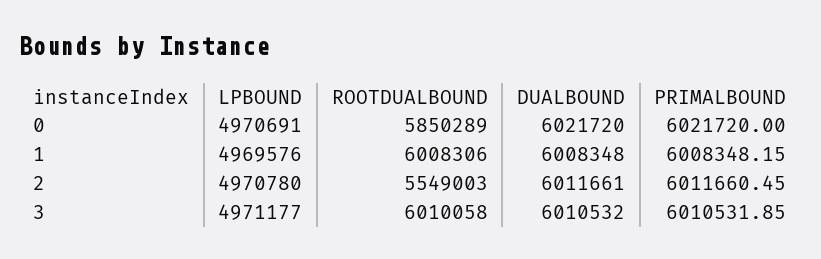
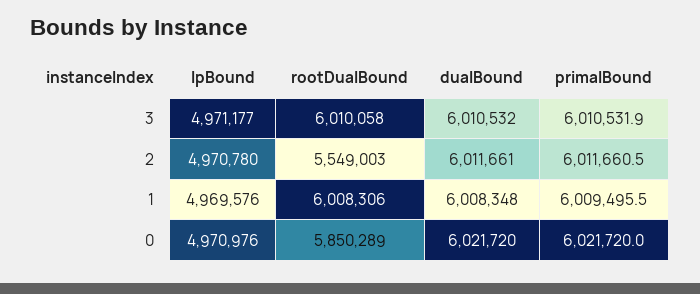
LPBOUND, 0: 4970691 -> 4970976
PRIMALBOUND, 1: 6008348.15 -> 6009495.5

